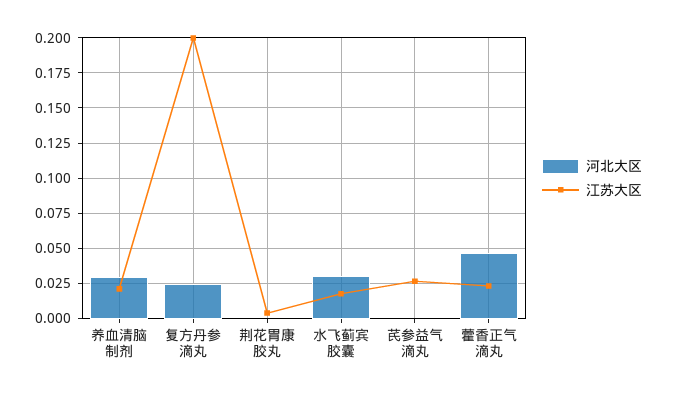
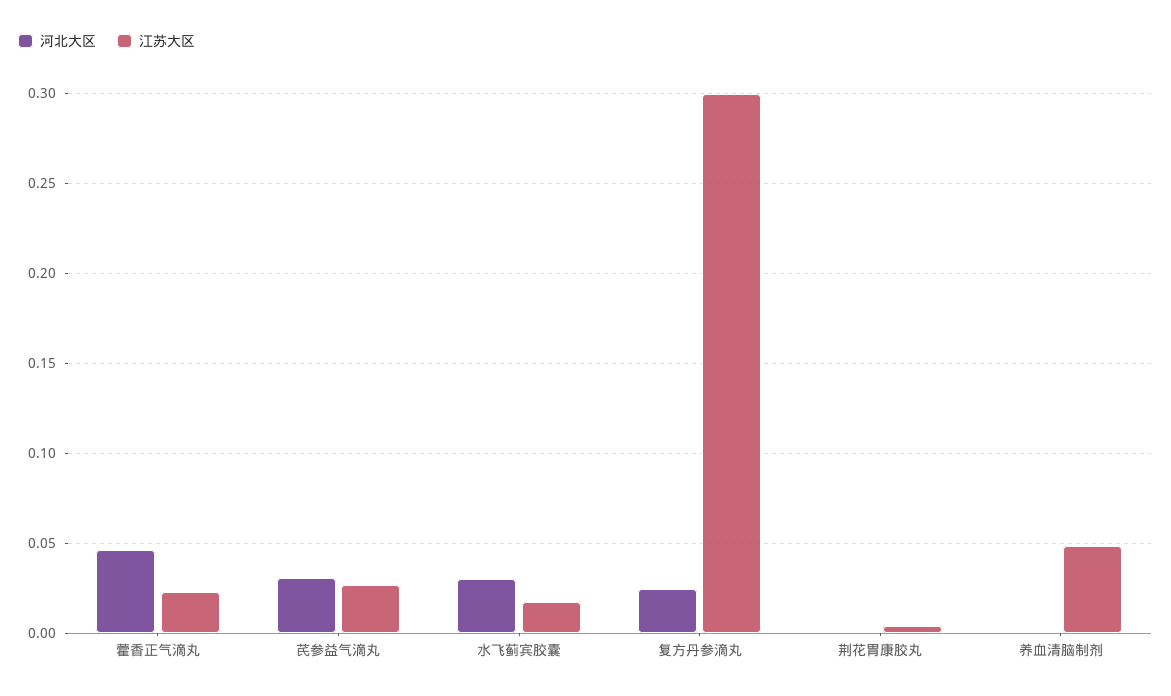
河北大区, 养血清脑制剂: 0.03 -> 0
江苏大区, 养血清脑制剂: 0.02 -> 0.05
江苏大区, 复方丹参滴丸: 0.2 -> 0.3
河北大区, 芪参益气滴丸: 0 -> 0.03

